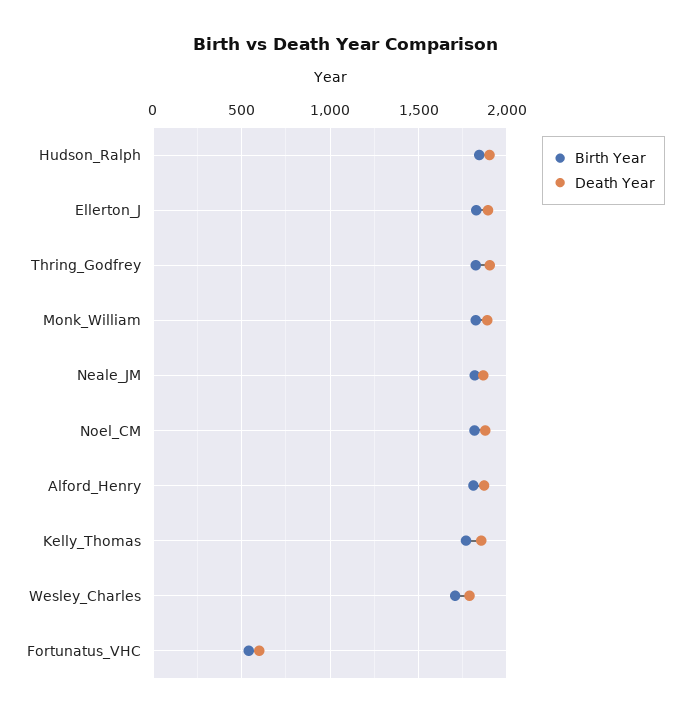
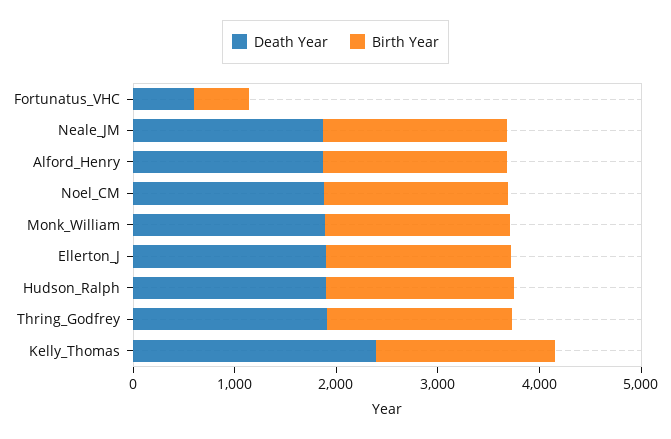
Death Year, Kelly_Thomas: 1850 -> 2400
Birth Year, Wesley_Charles: 1700 -> none
Death Year, Wesley_Charles: 1800 -> none

